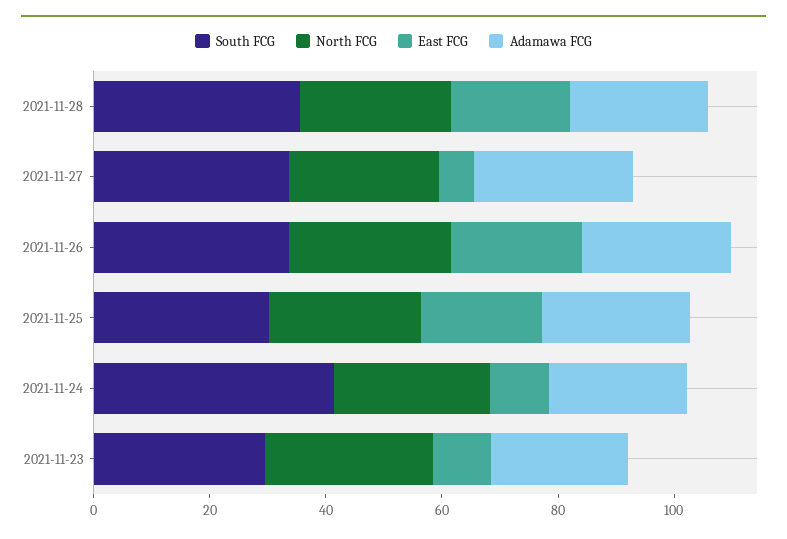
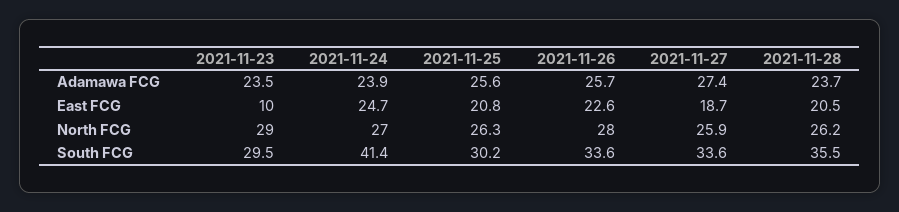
East FCG, 2021-11-27: 5 -> 18.7
East FCG, 2021-11-24: 10 -> 24.7

